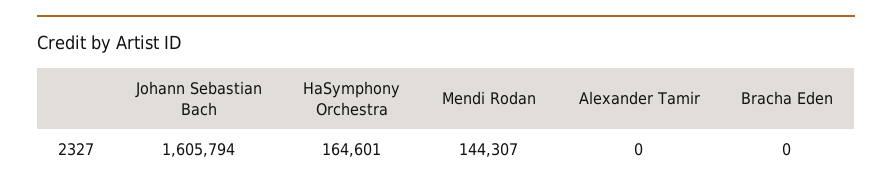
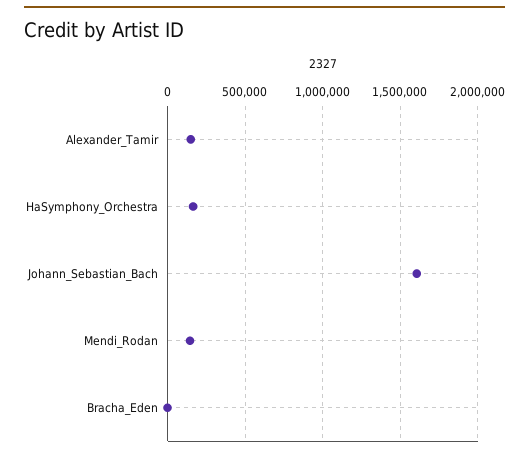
Alexander Tamir: 0 -> 150000

